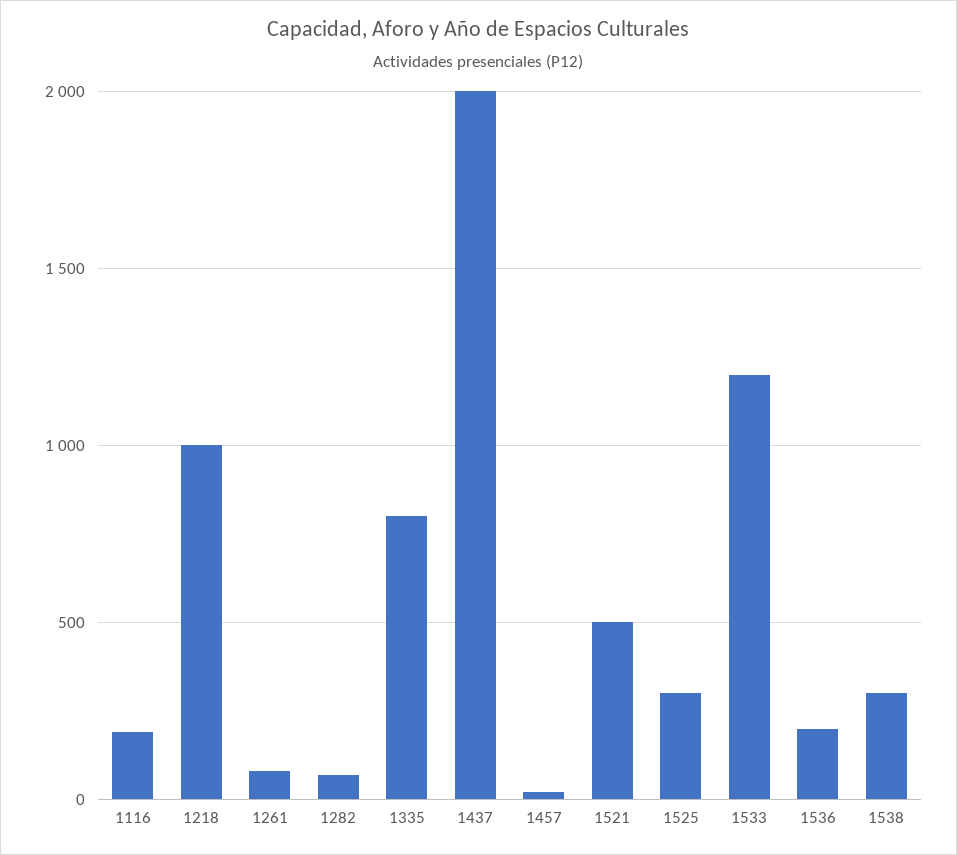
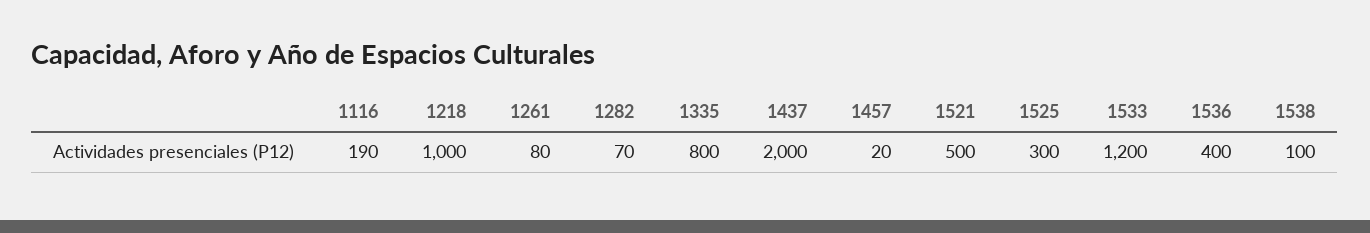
1536: 200 -> 400
1538: 300 -> 100

